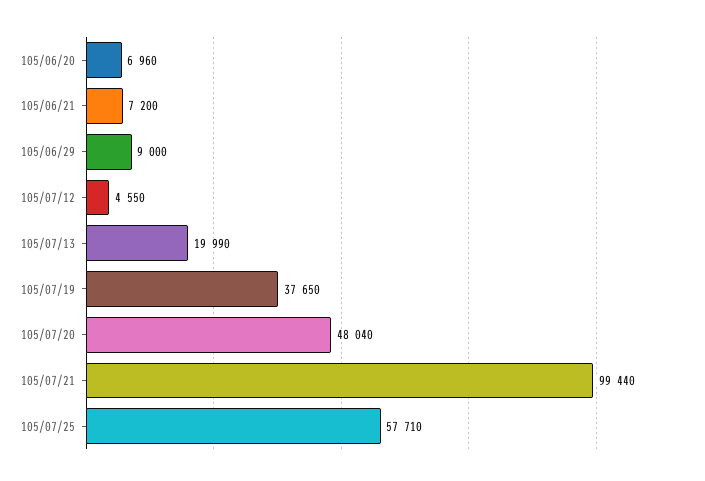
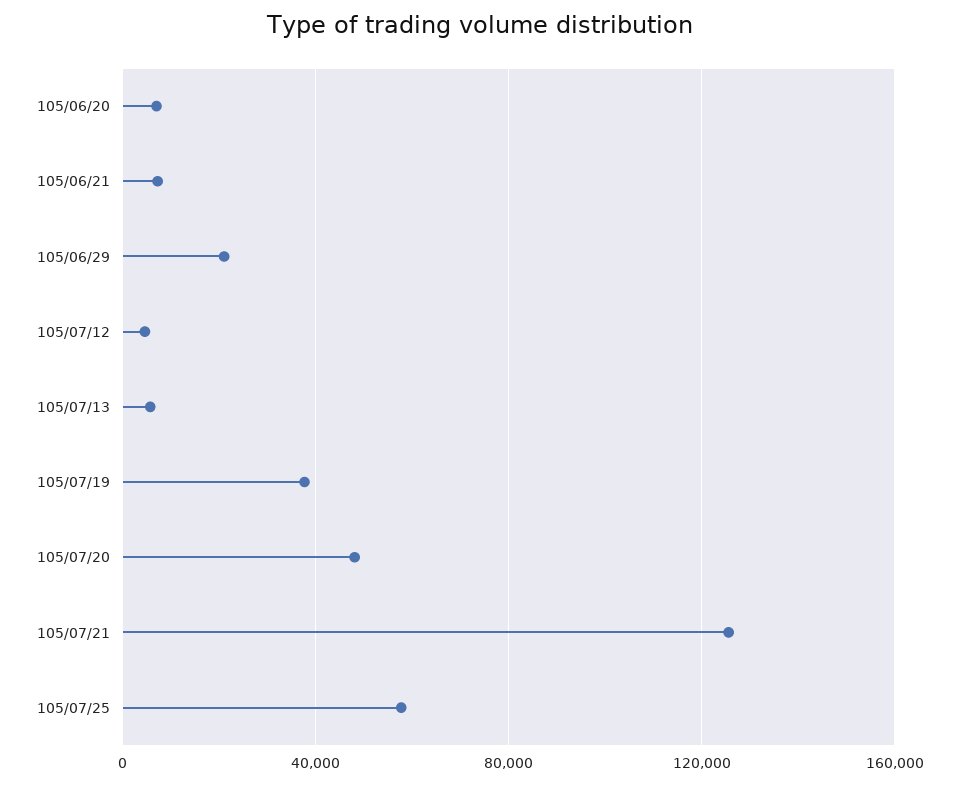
105/06/29: 9000 -> 20000
105/07/13: 19990 -> 5000
105/07/21: 99440 -> 125000

